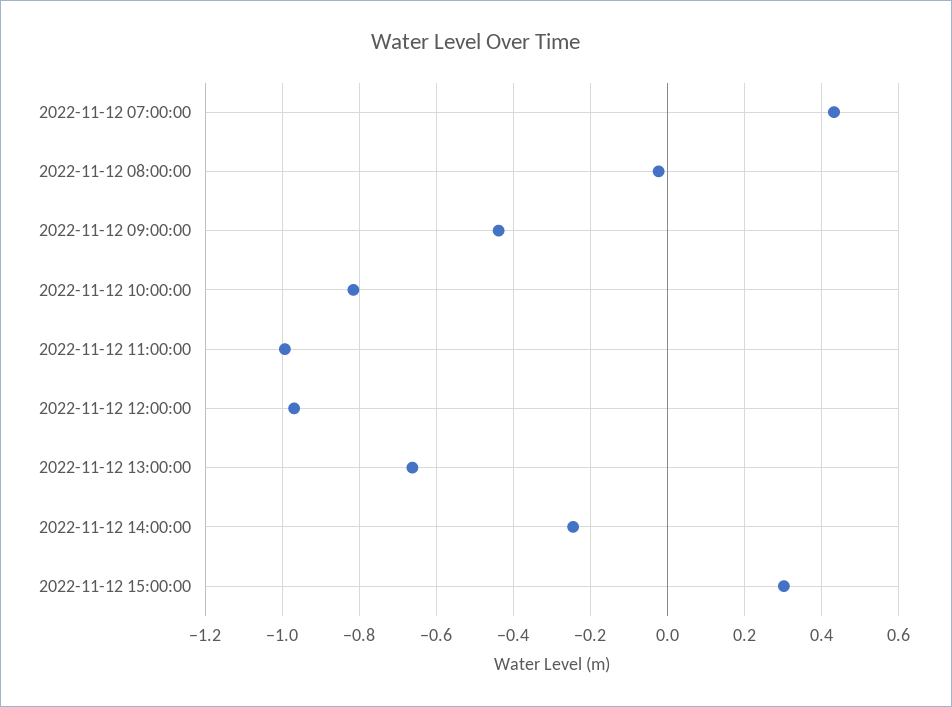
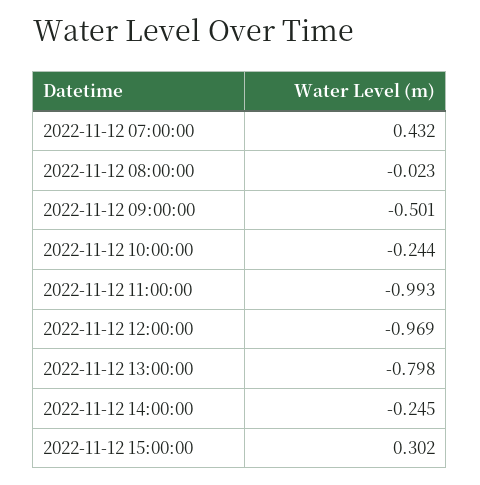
2022-11-12 09:00:00: -0.44 -> -0.501
2022-11-12 10:00:00: -0.82 -> -0.244
2022-11-12 13:00:00: -0.66 -> -0.798

